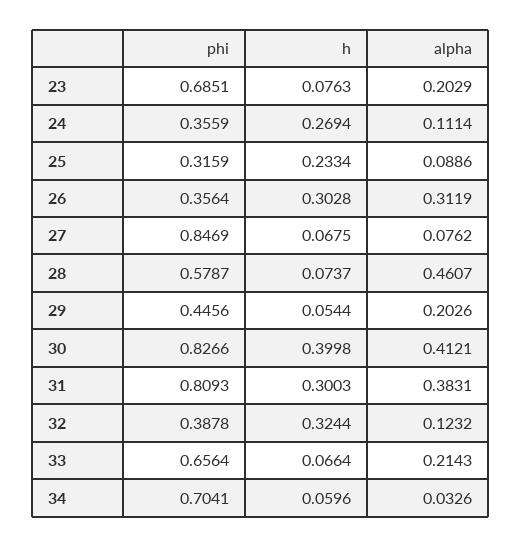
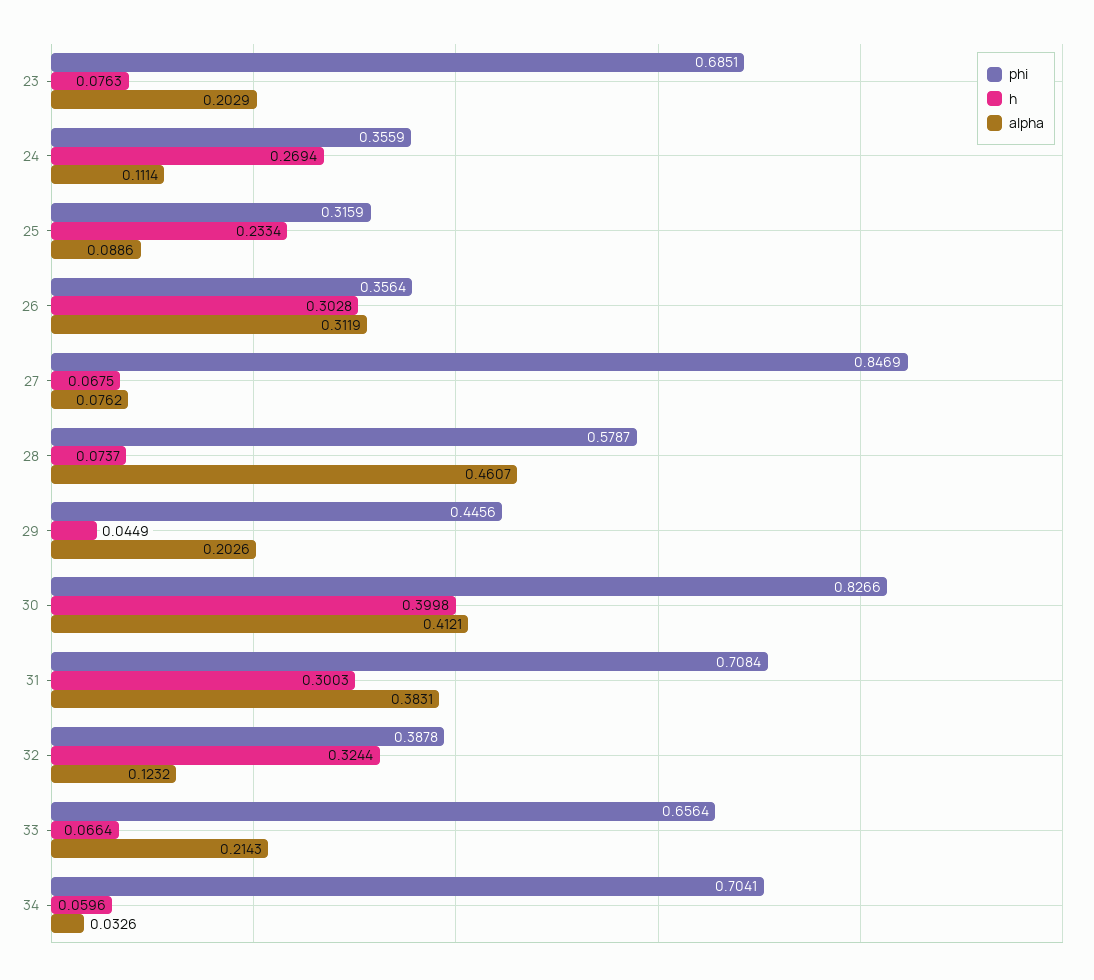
h, 29: 0.0544 -> 0.0449
phi, 31: 0.8093 -> 0.7084

